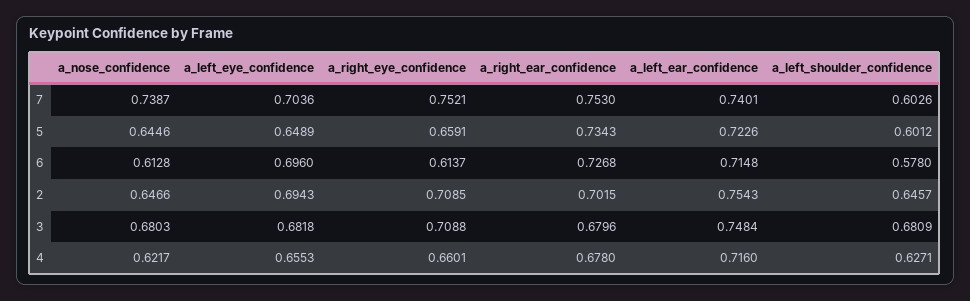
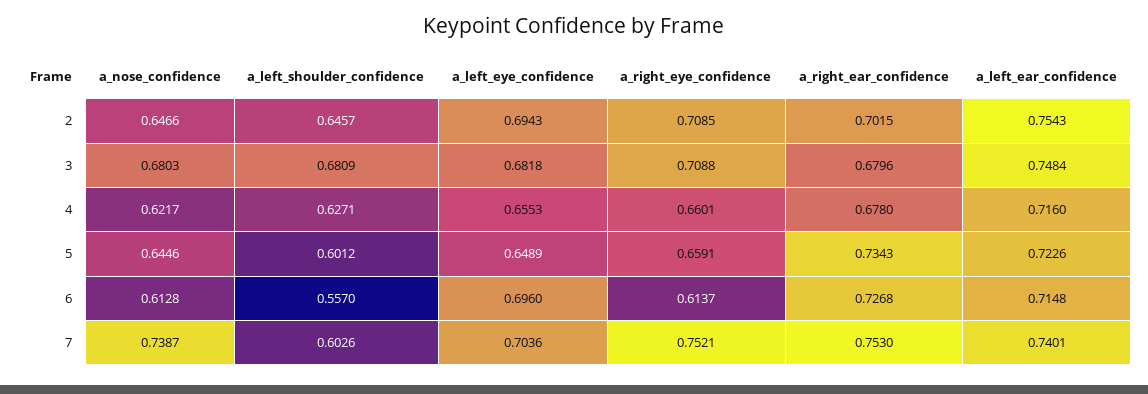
a_left_shoulder_confidence, 6: 0.578 -> 0.557

